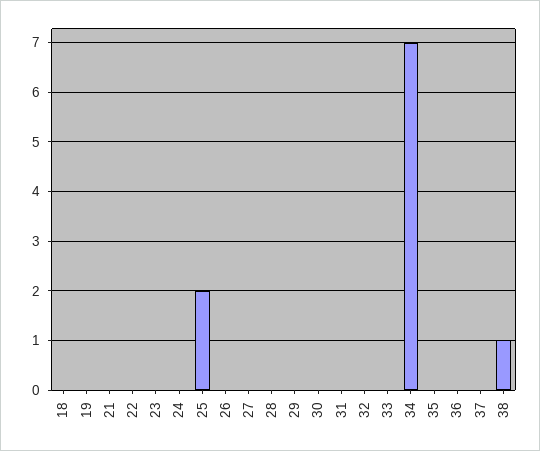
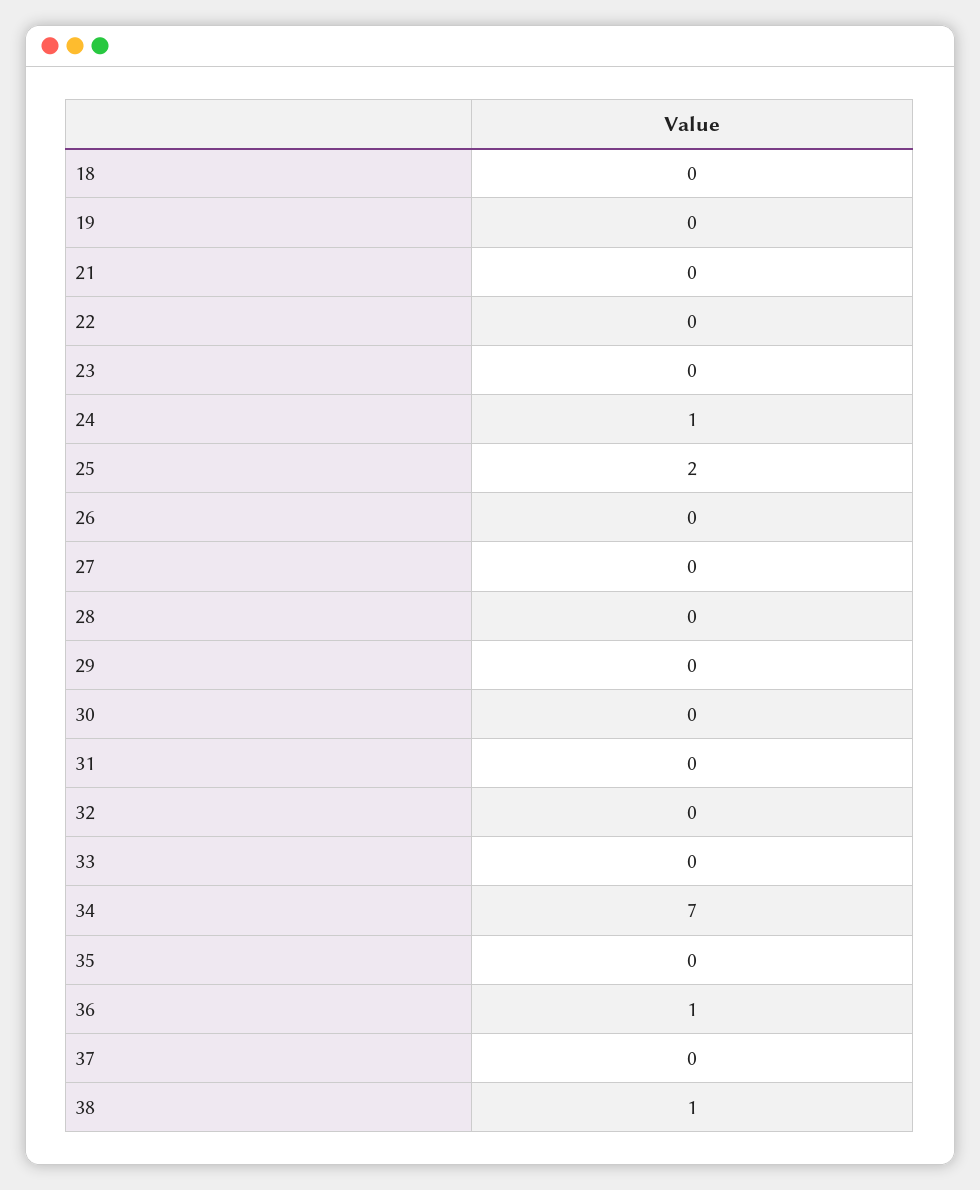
24: 0 -> 1
36: 0 -> 1

